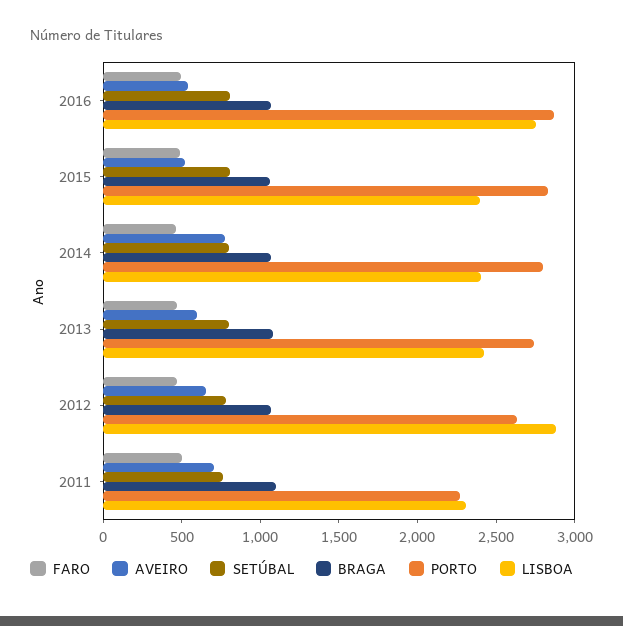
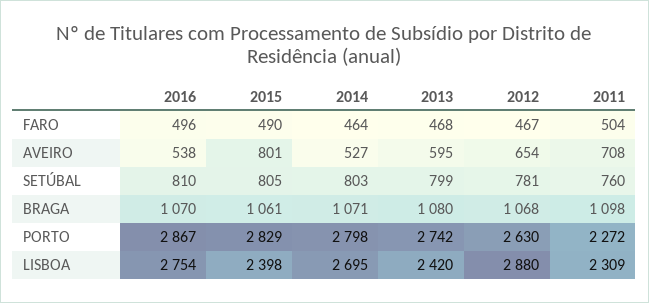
AVEIRO, 2015: 500 -> 801
AVEIRO, 2014: 800 -> 527
LISBOA, 2014: 2400 -> 2695

